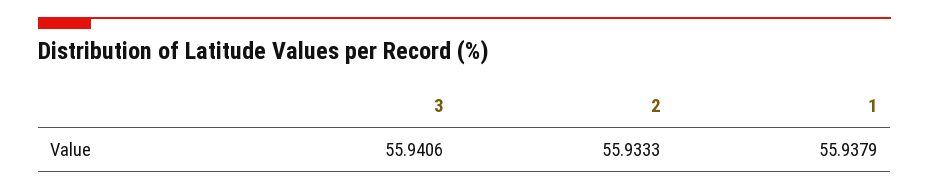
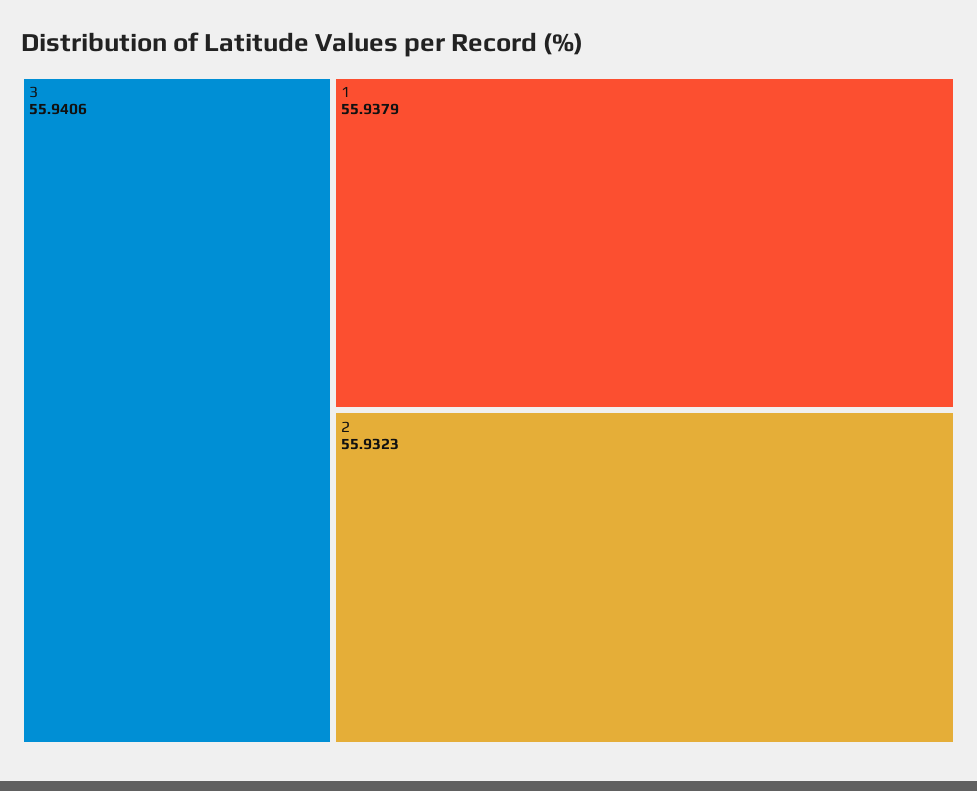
2: 55.9333 -> 55.9323

